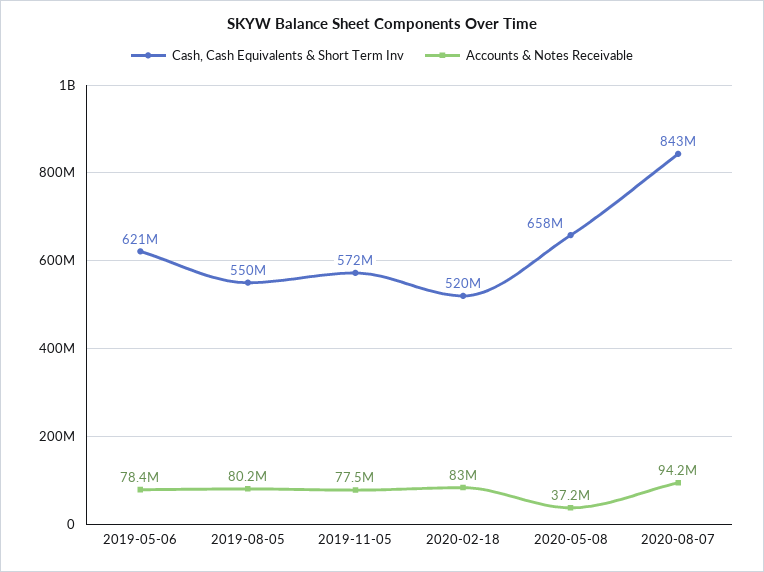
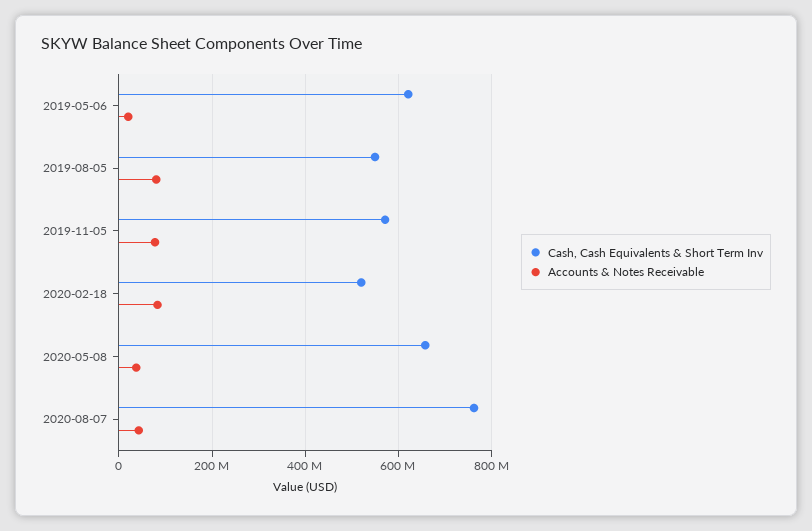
Accounts & Notes Receivable, 2019-05-06: 78400000 -> 20000000
Cash, Cash Equivalents & Short Term Inv, 2020-08-07: 843000000 -> 760000000
Accounts & Notes Receivable, 2020-08-07: 94200000 -> 40000000

